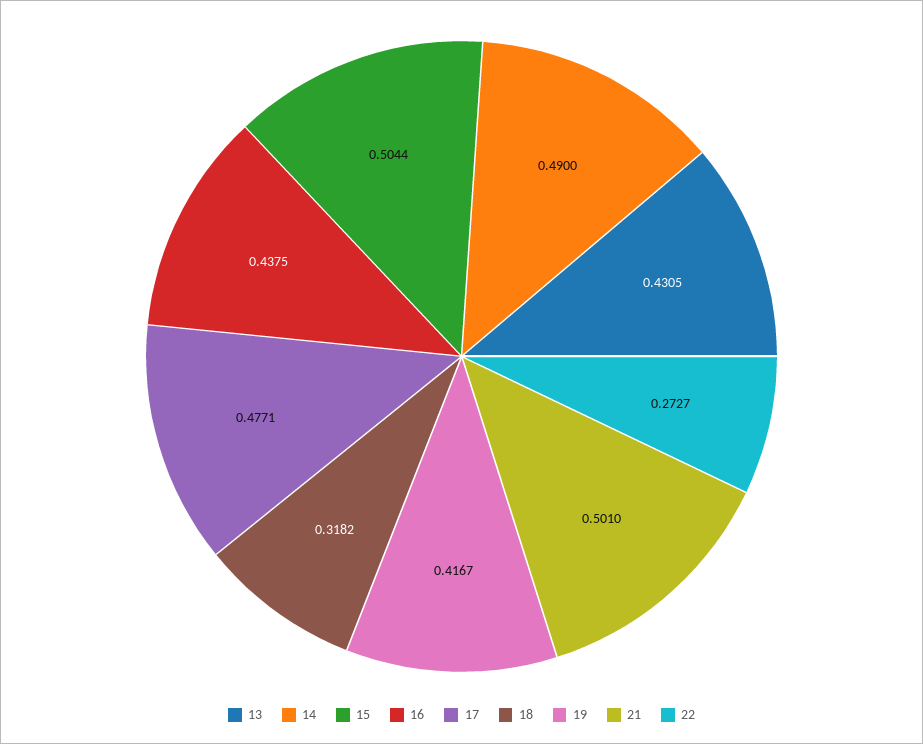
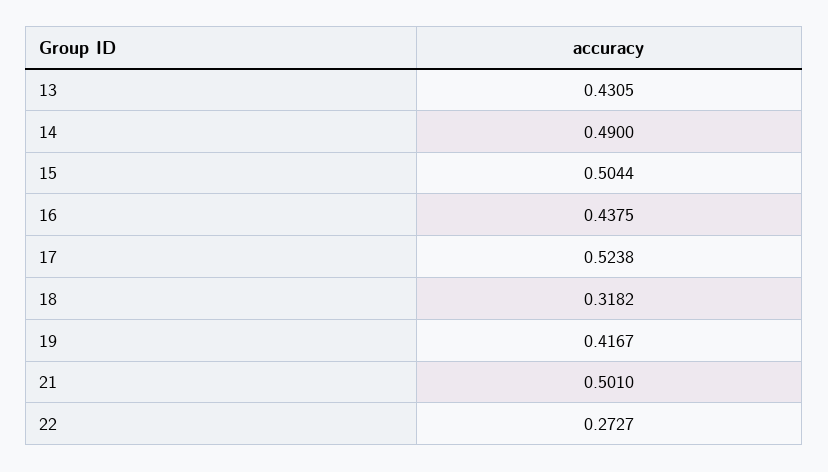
17: 0.4771 -> 0.5238

